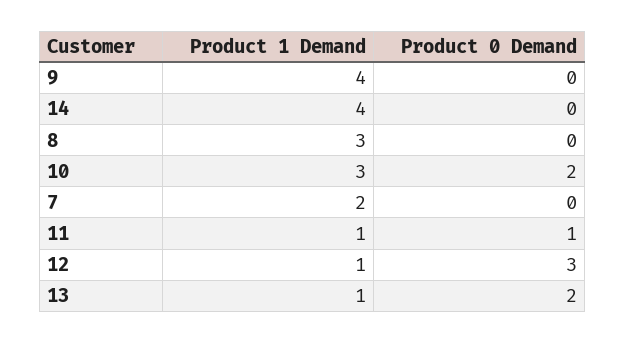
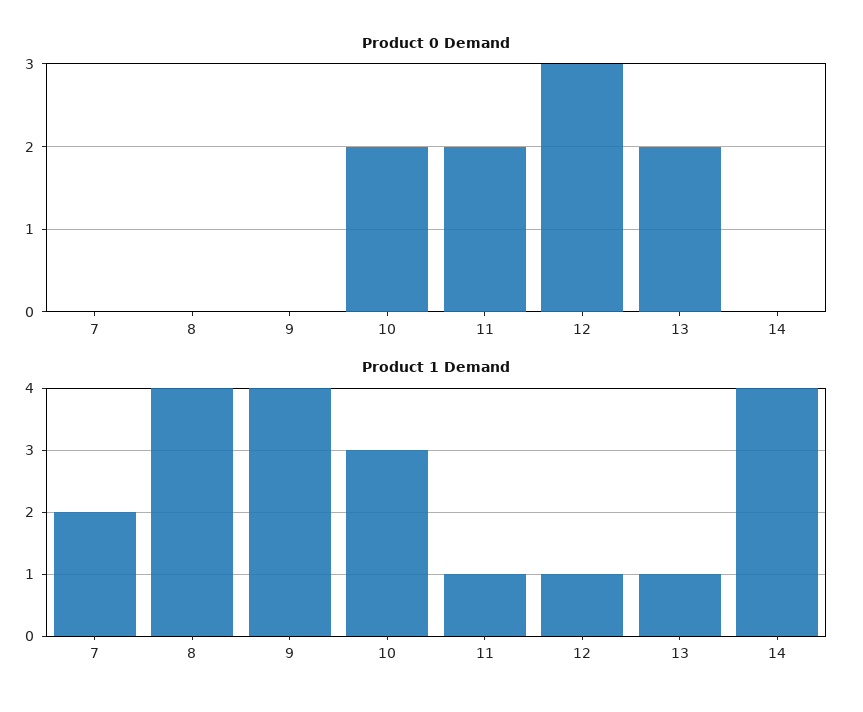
Product 1 Demand, 8: 3 -> 4
Product 0 Demand, 11: 1 -> 2

